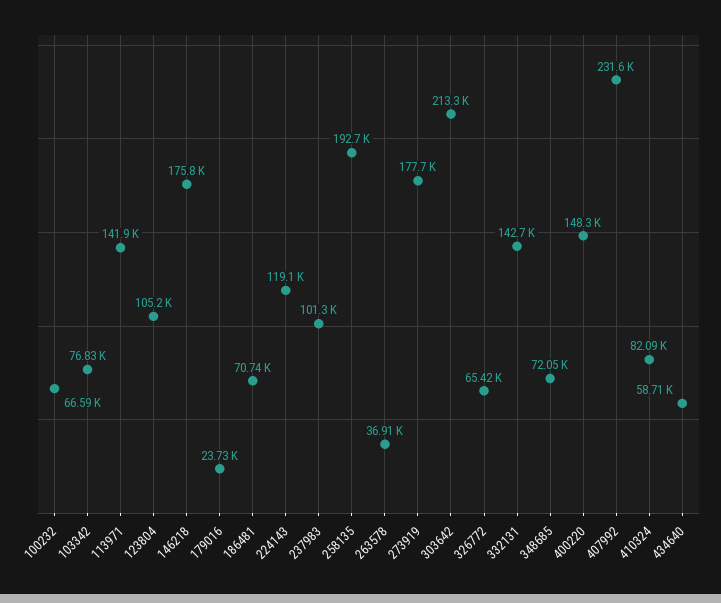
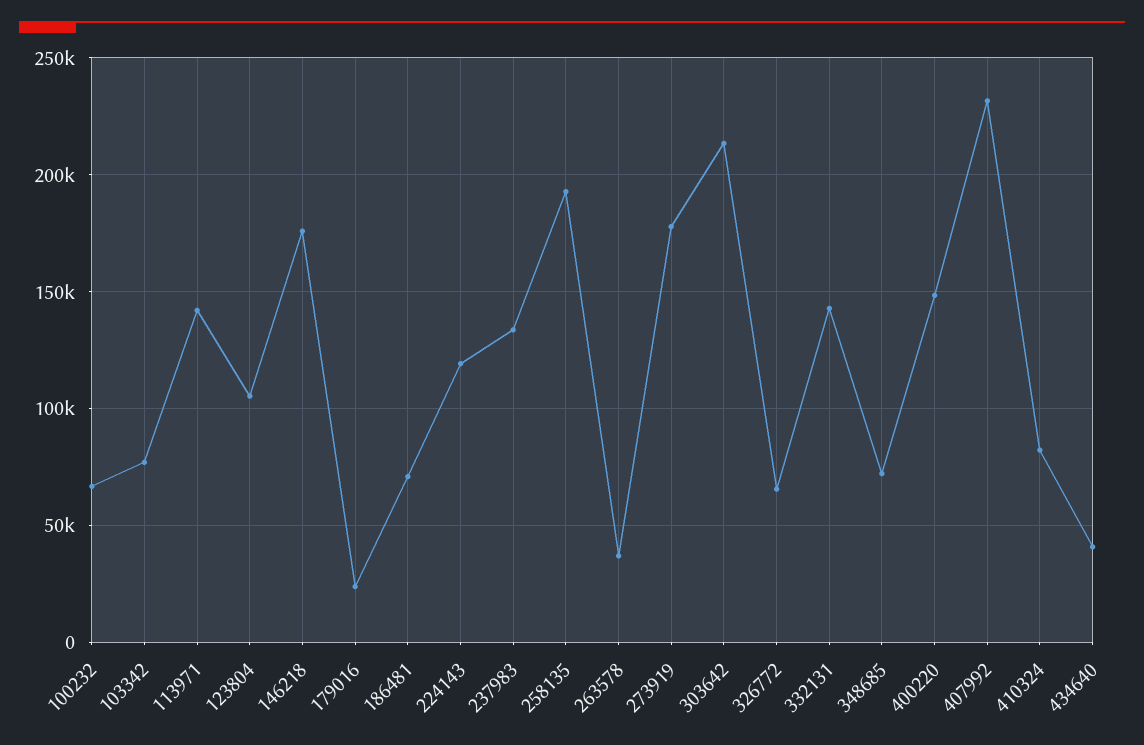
237983: 101300 -> 135000
434640: 58710 -> 40000

